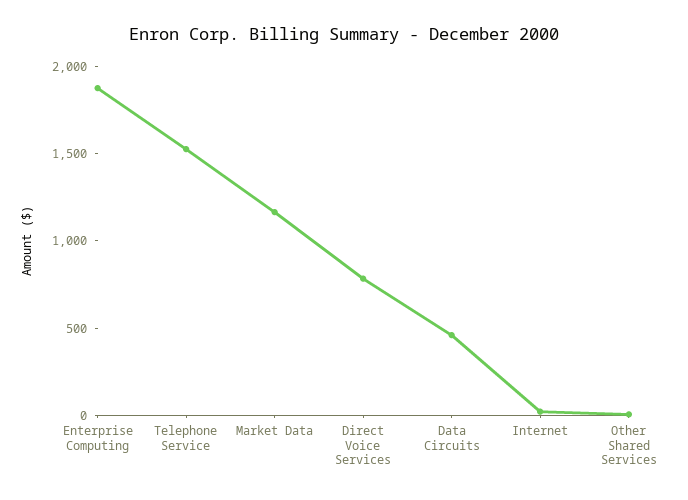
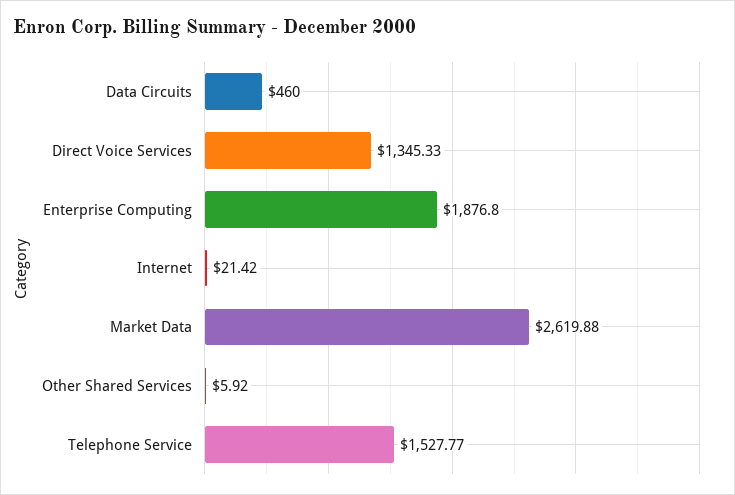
Market Data: 1200 -> 2619.88
Direct Voice Services: 800 -> 1345.33

